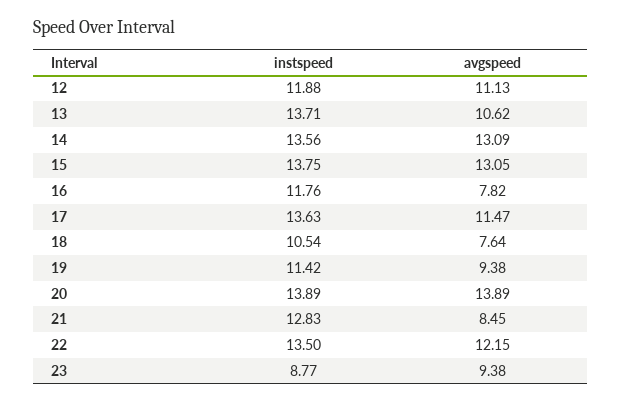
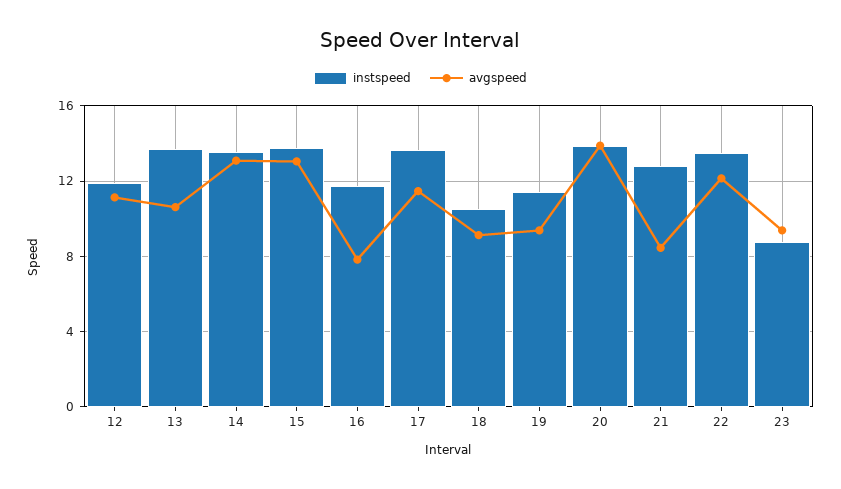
avgspeed, 18: 7.64 -> 9

